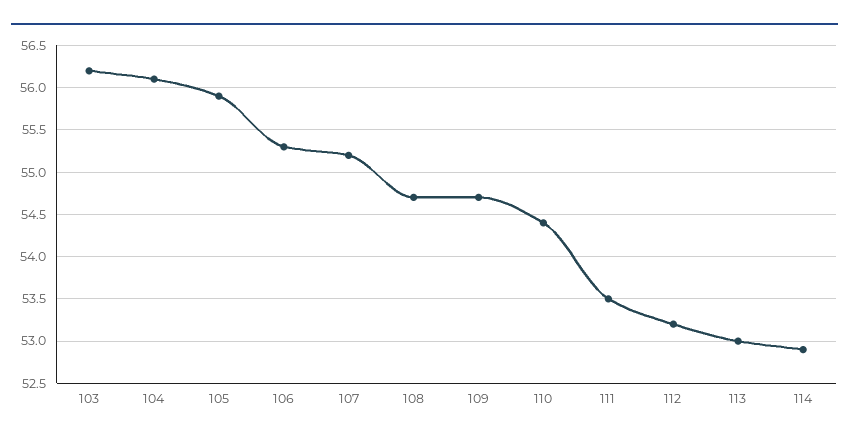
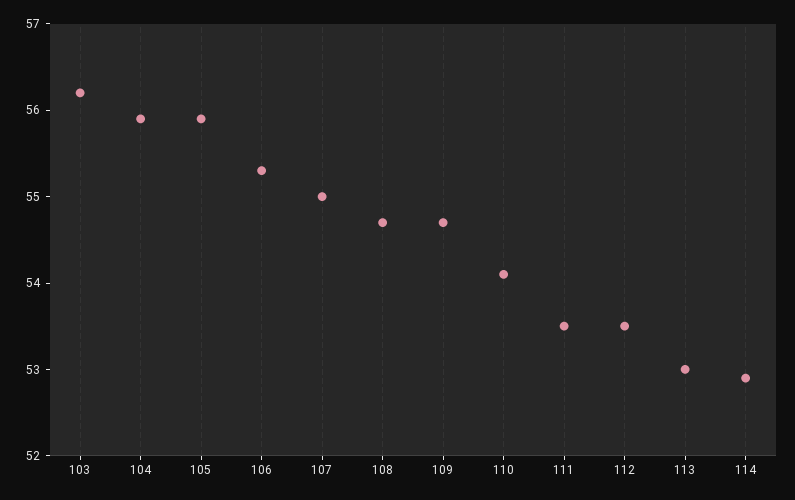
104: 56.1 -> 55.9
107: 55.2 -> 55
110: 54.4 -> 54.1
112: 53.2 -> 53.5

